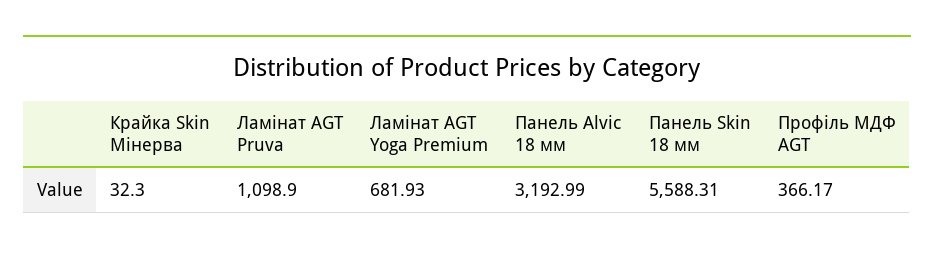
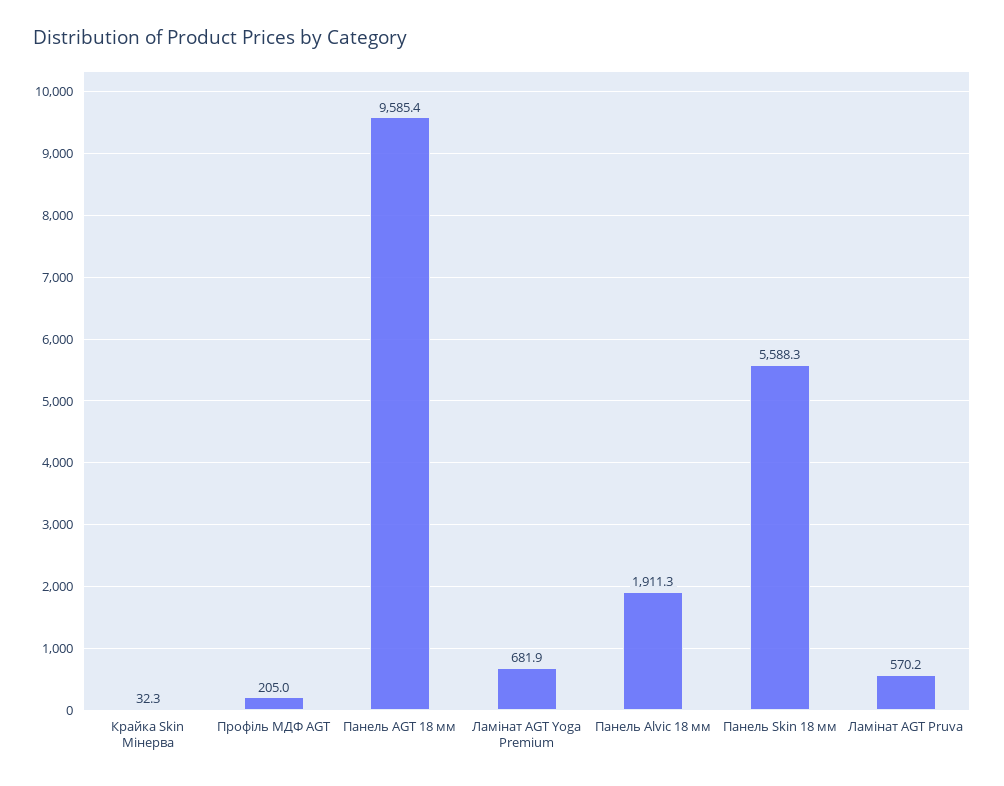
Ламінат AGT Pruva: 1098.9 -> 570.2
Панель Alvic 18 мм: 3192.99 -> 1911.3
Профіль МДФ AGT: 366.17 -> 205
Панель AGT 18 мм: none -> 9585.4

